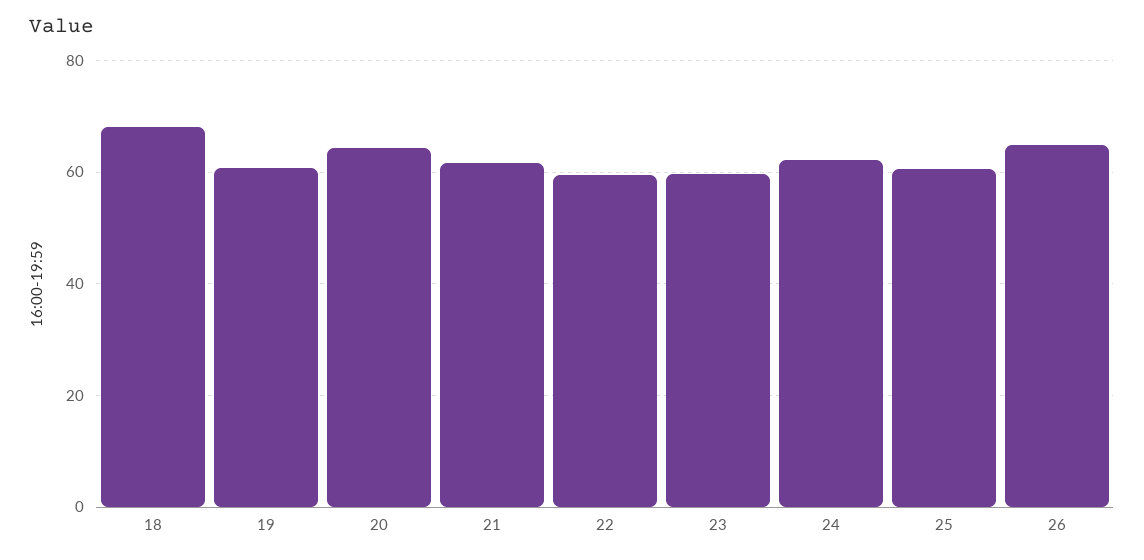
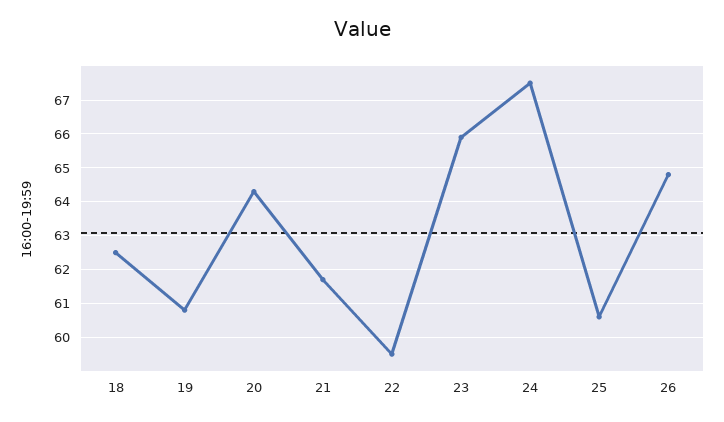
18: 68 -> 62.5
23: 60 -> 66
24: 62 -> 67.5

